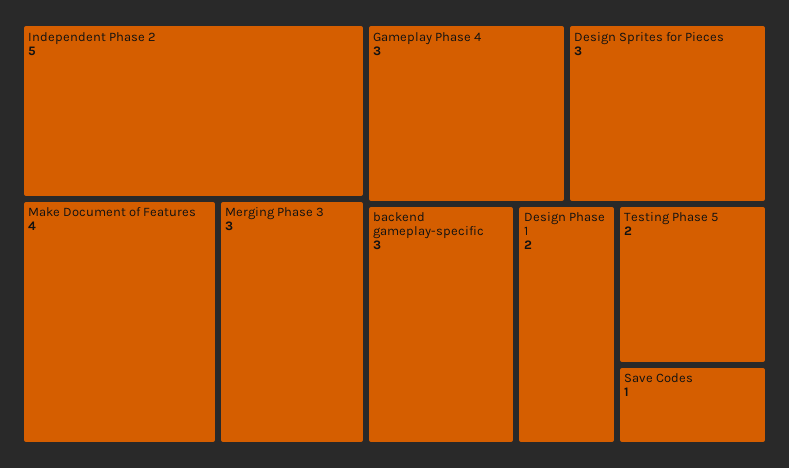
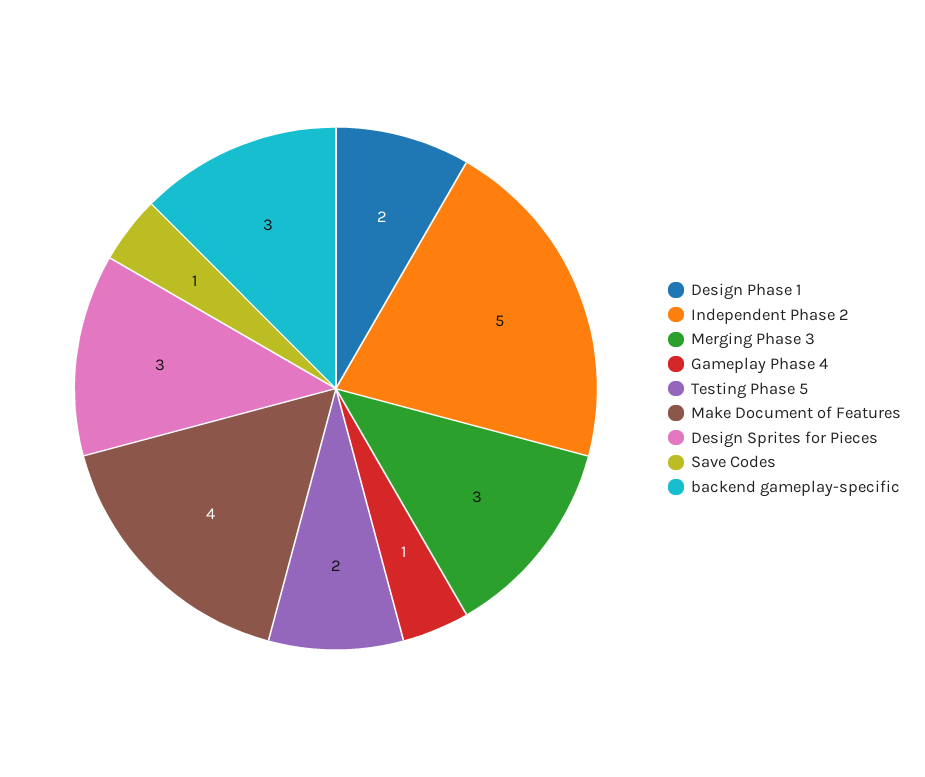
Gameplay Phase 4: 3 -> 1

